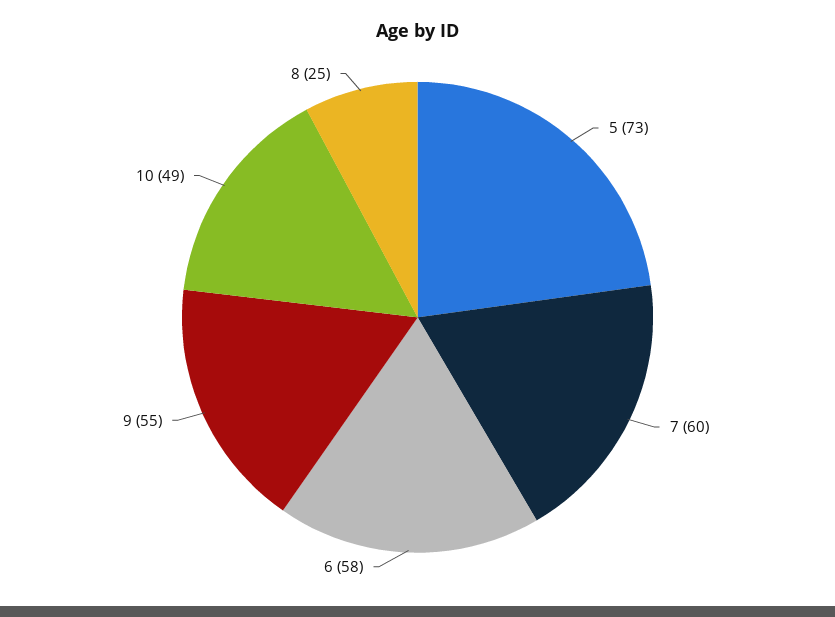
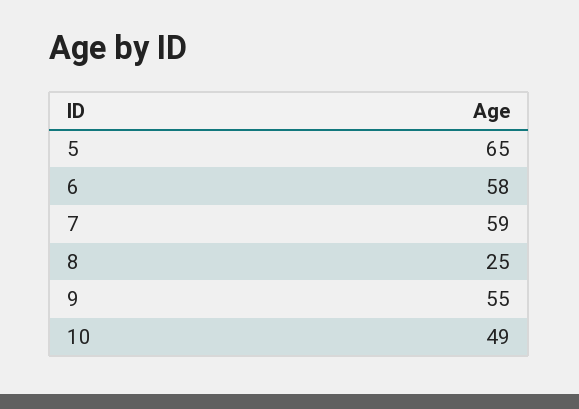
5: 73 -> 65
7: 60 -> 59

